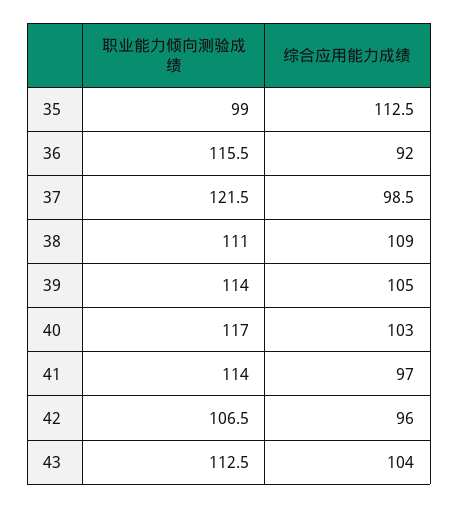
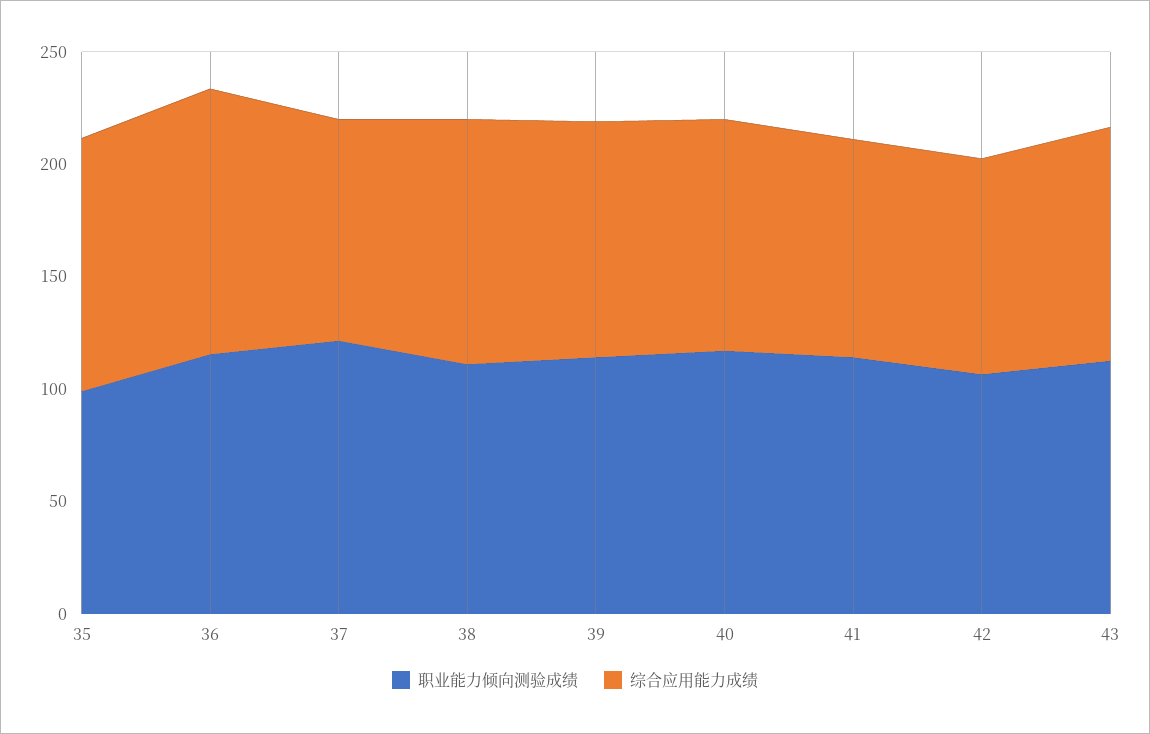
综合应用能力成绩, 36: 92 -> 120

